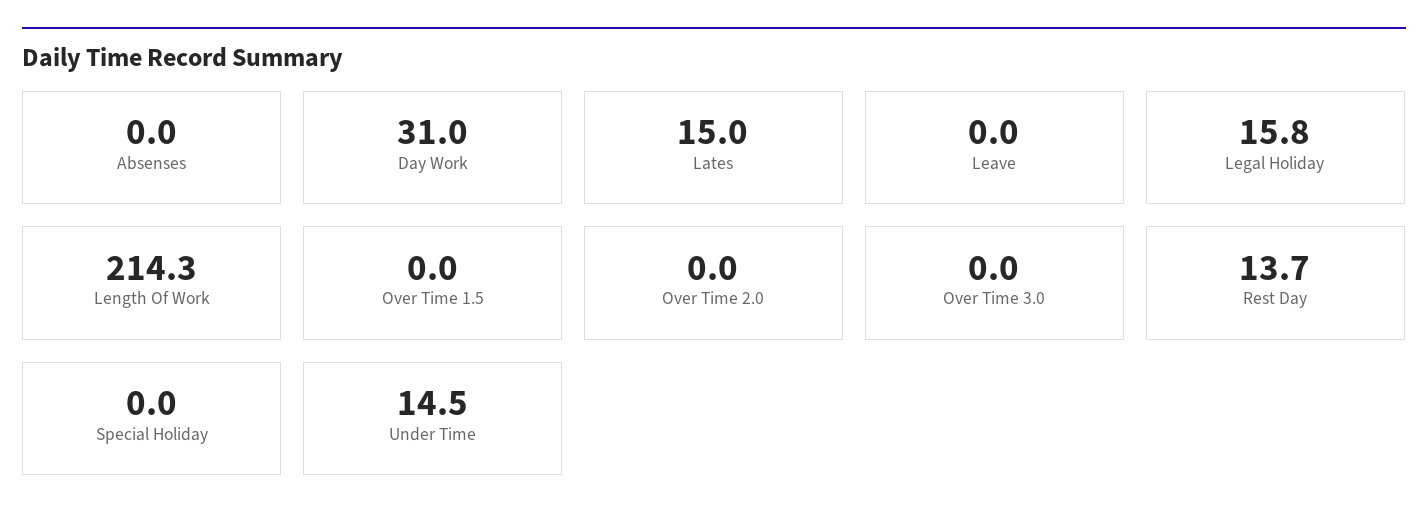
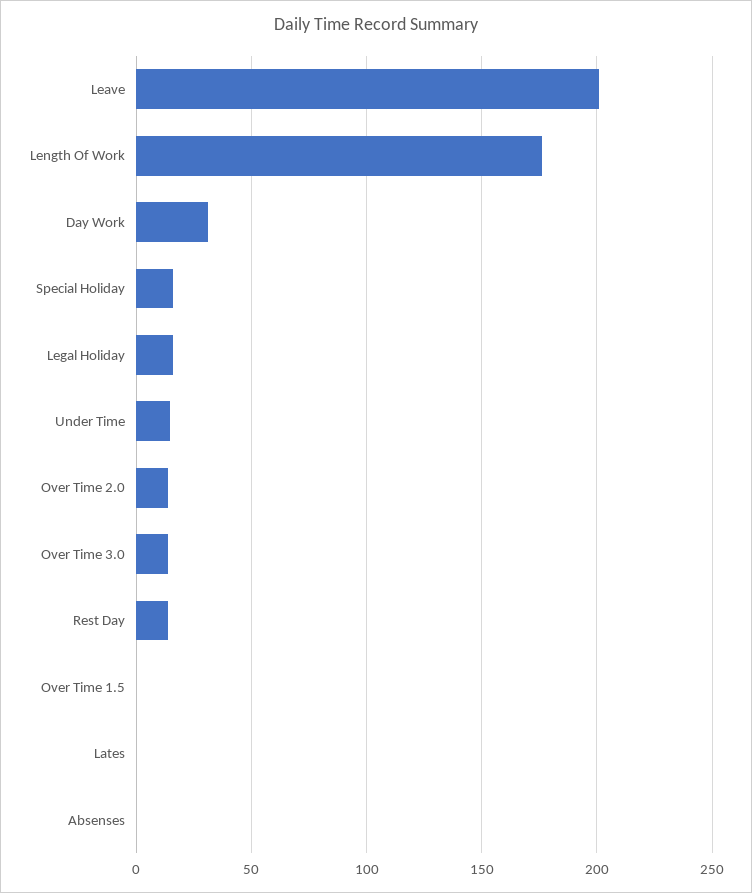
Lates: 15 -> 0
Leave: 0 -> 200
Length Of Work: 214.3 -> 175
Over Time 2.0: 0 -> 15
Over Time 3.0: 0 -> 15
Special Holiday: 0 -> 15

